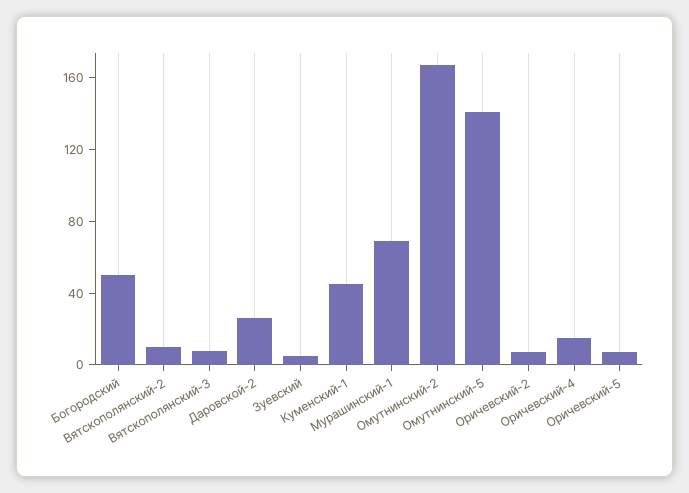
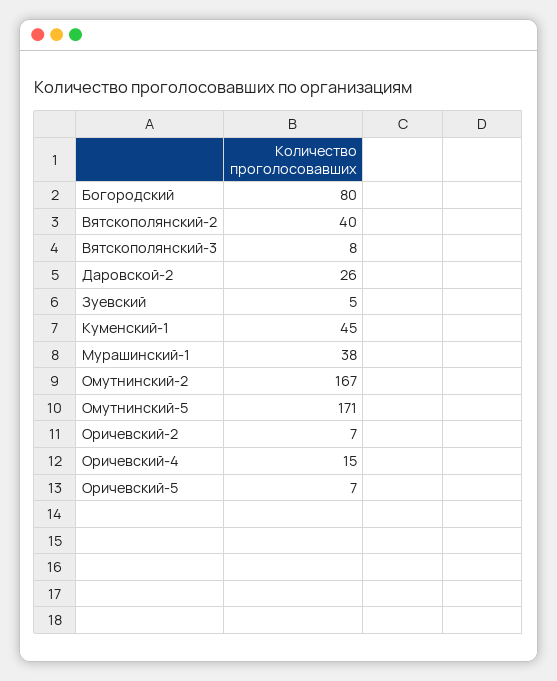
Богородский: 50 -> 80
Вятскополянский-2: 10 -> 40
Мурашинский-1: 70 -> 38
Омутнинский-5: 140 -> 171

